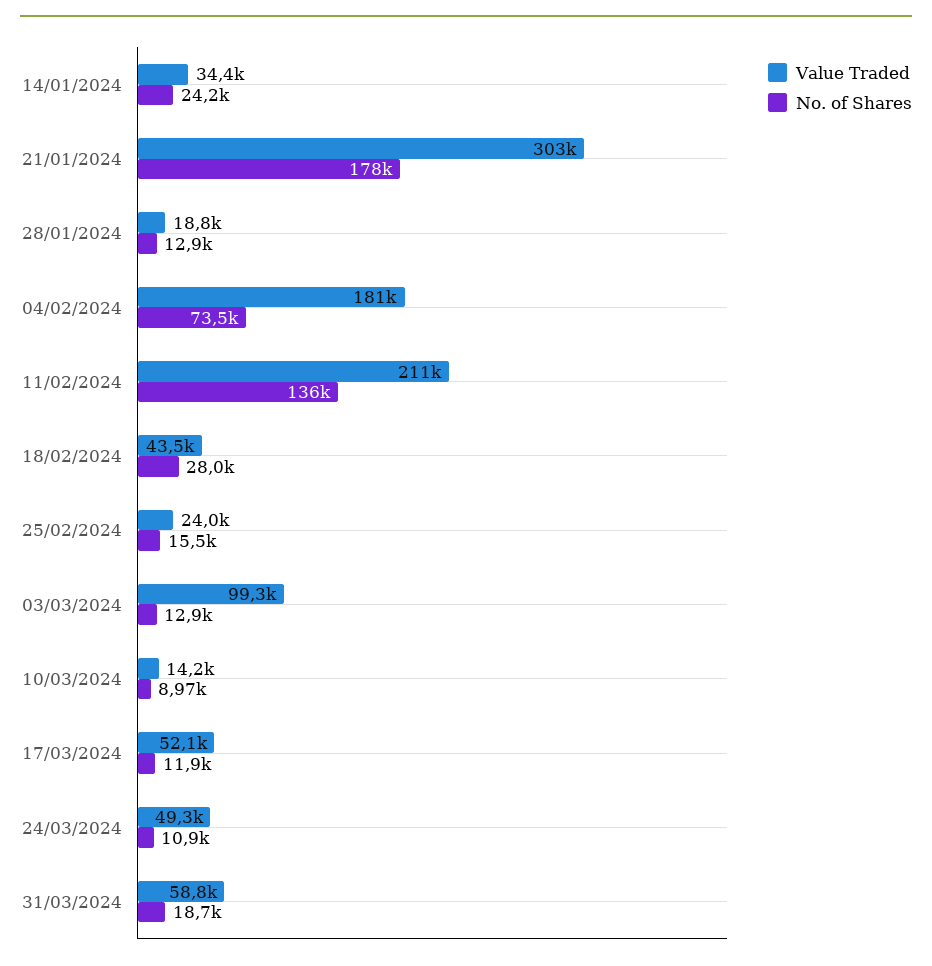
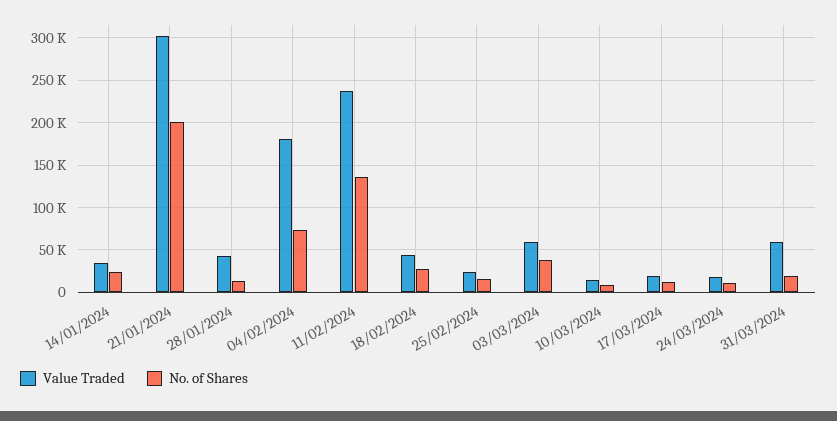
No. of Shares, 21/01/2024: 178000 -> 200000
Value Traded, 28/01/2024: 18800 -> 40000
Value Traded, 11/02/2024: 211000 -> 240000
Value Traded, 03/03/2024: 99300 -> 60000
No. of Shares, 03/03/2024: 12900 -> 40000
Value Traded, 17/03/2024: 52100 -> 20000
Value Traded, 24/03/2024: 49300 -> 20000

